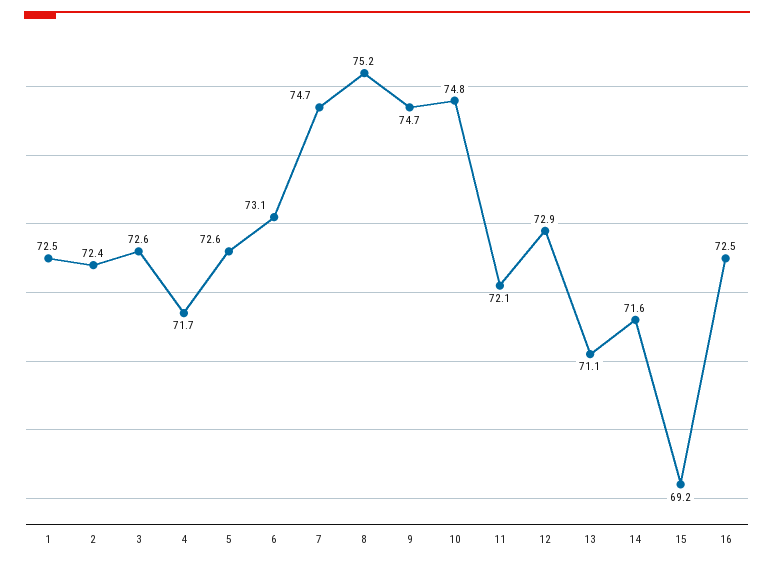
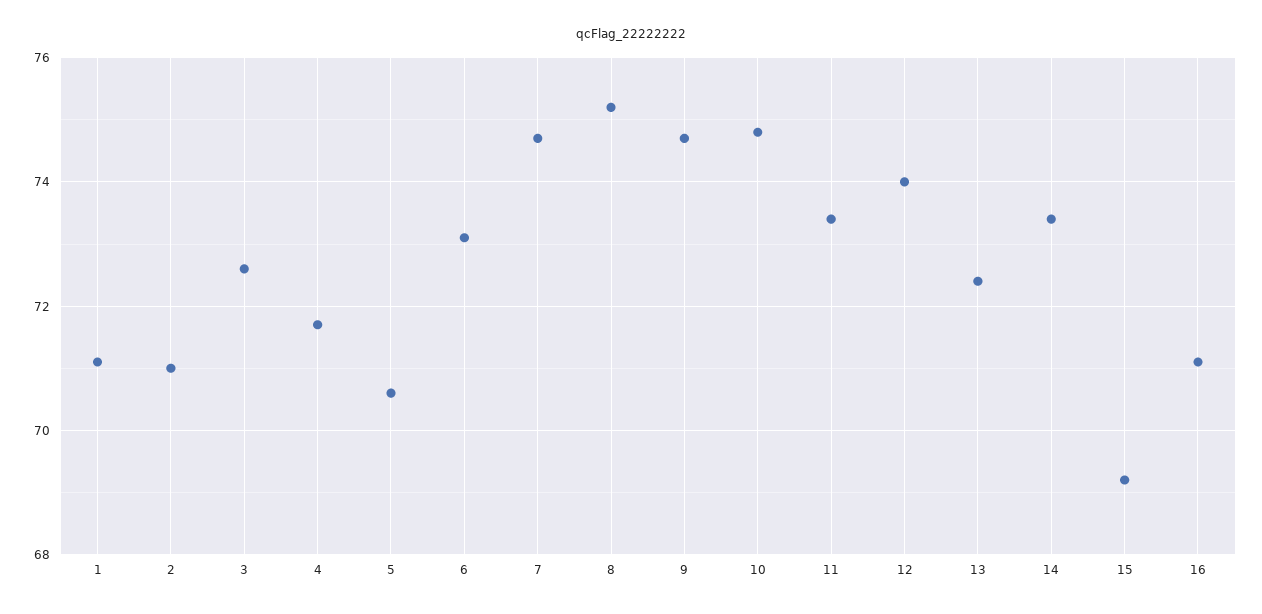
1: 72.5 -> 71
2: 72.4 -> 71
5: 72.6 -> 70.5
11: 72.1 -> 73.5
12: 72.9 -> 74
13: 71.1 -> 72.5
14: 71.6 -> 73.5
16: 72.5 -> 71

